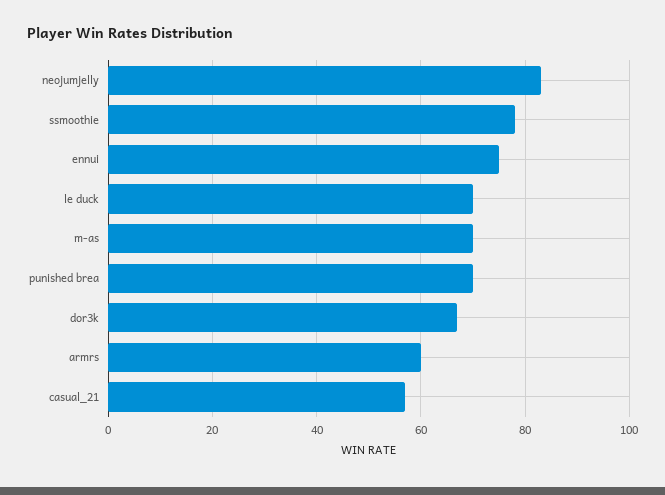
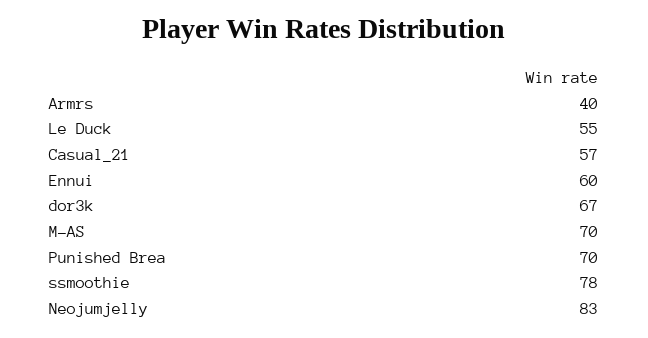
ennui: 75 -> 60
le duck: 70 -> 55
armrs: 60 -> 40

